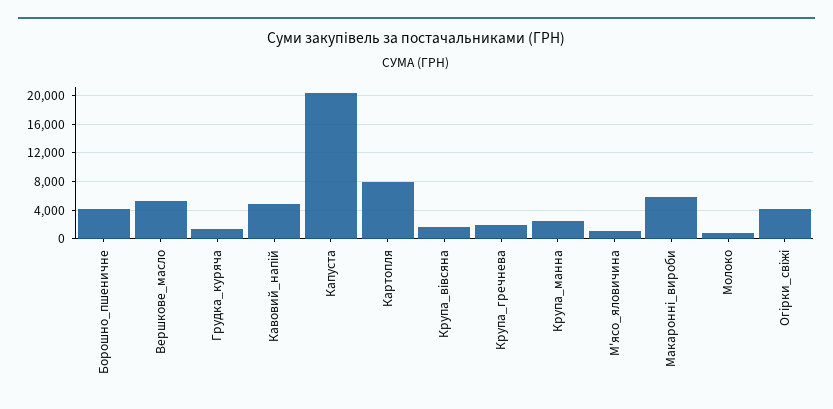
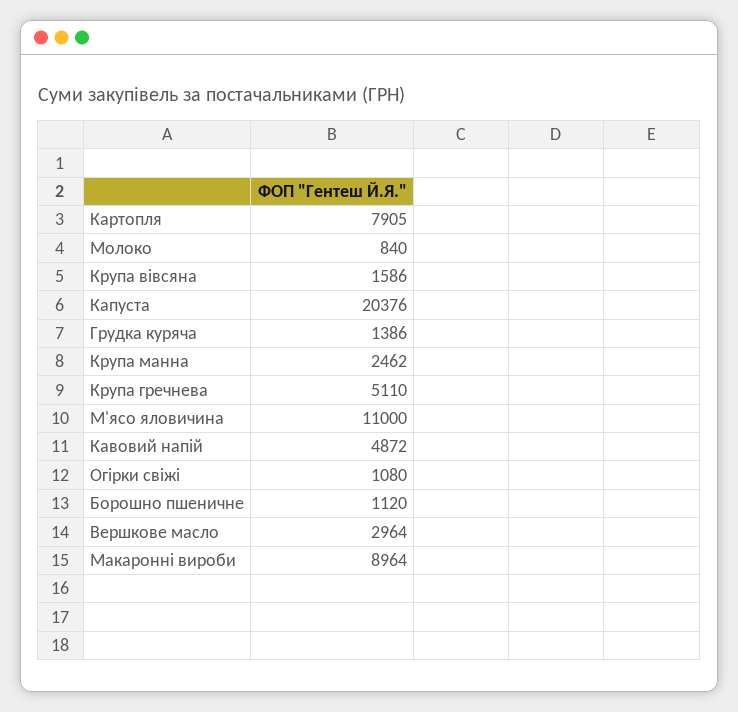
Борошно_пшеничне: 4000 -> 1120
Вершкове_масло: 5000 -> 2964
Крупа_гречнева: 2000 -> 5110
М'ясо_яловичина: 1000 -> 11000
Макаронні_вироби: 6000 -> 8964
Огірки_свіжі: 4000 -> 1080

